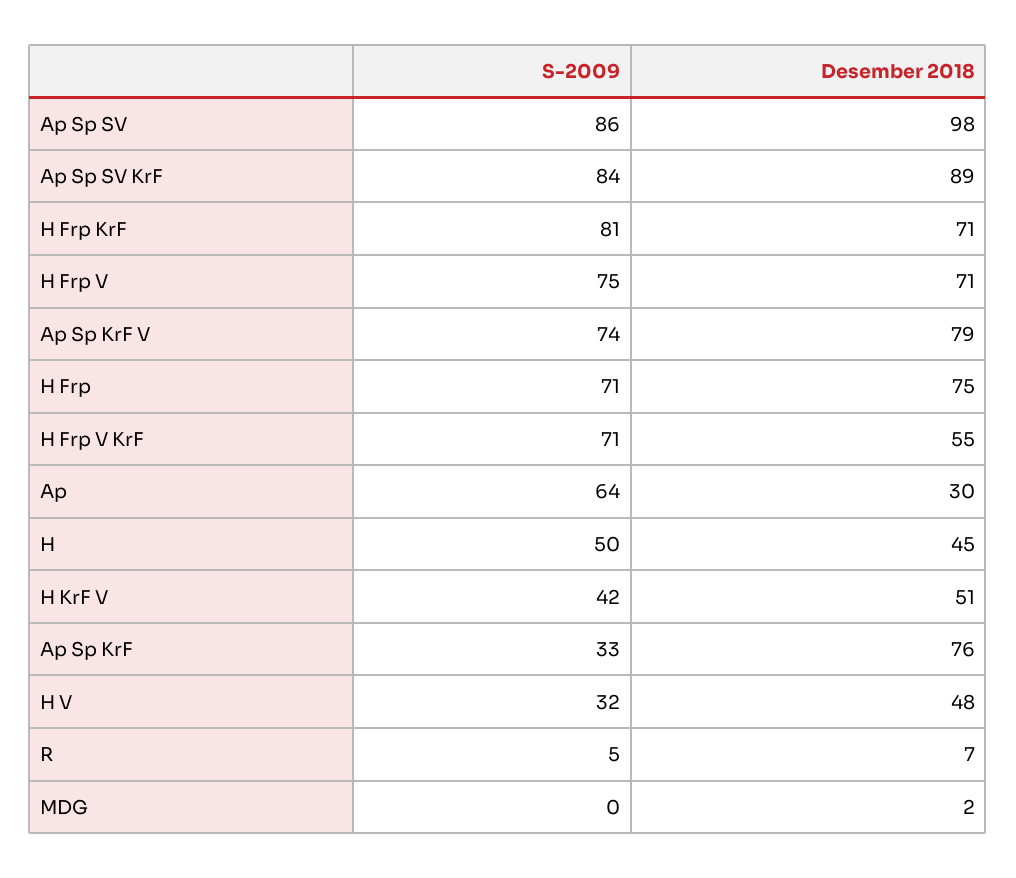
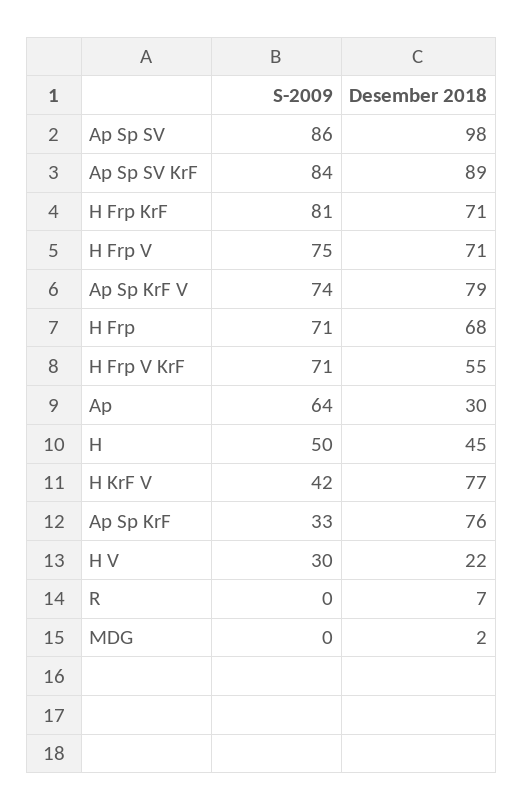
Desember 2018, H Frp: 75 -> 68
Desember 2018, H KrF V: 51 -> 77
S-2009, H V: 32 -> 30
Desember 2018, H V: 48 -> 22
S-2009, R: 5 -> 0

